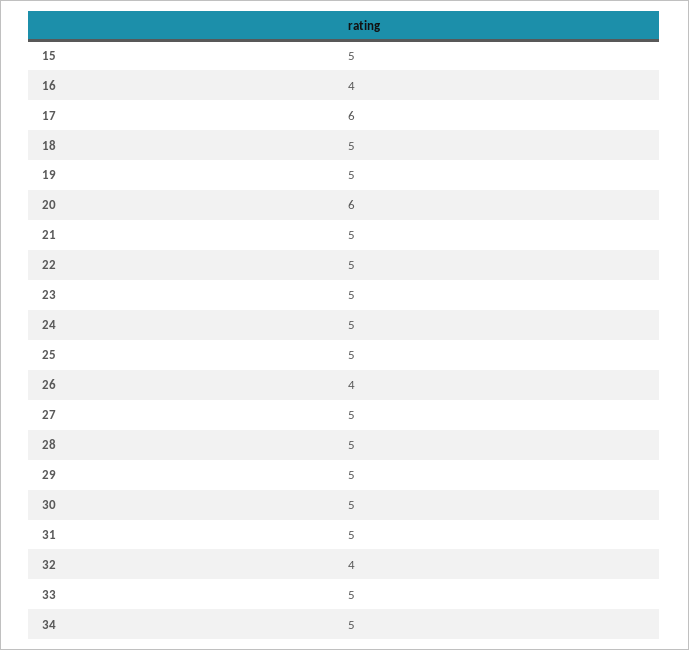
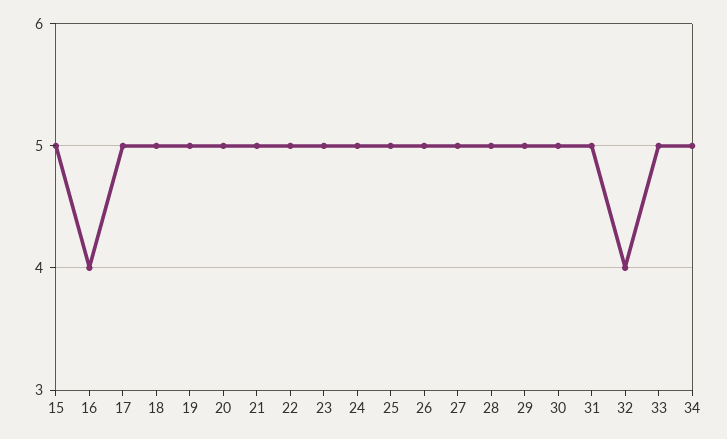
17: 6 -> 5
20: 6 -> 5
26: 4 -> 5

